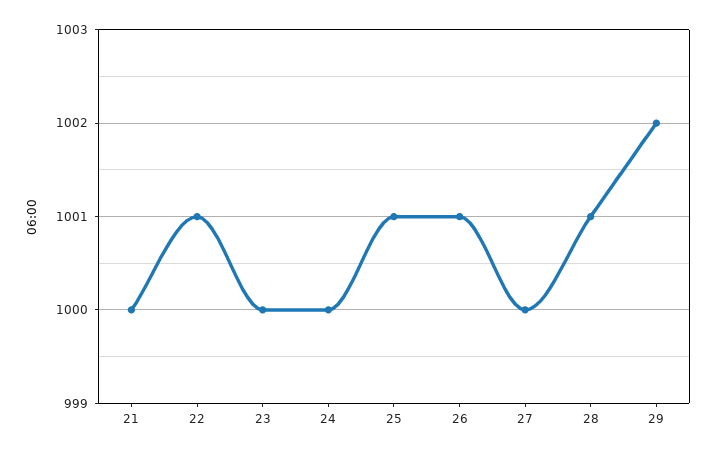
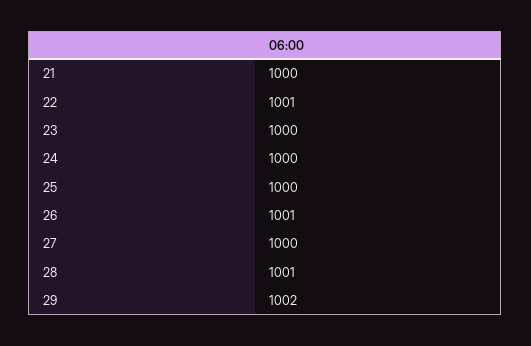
25: 1001 -> 1000

